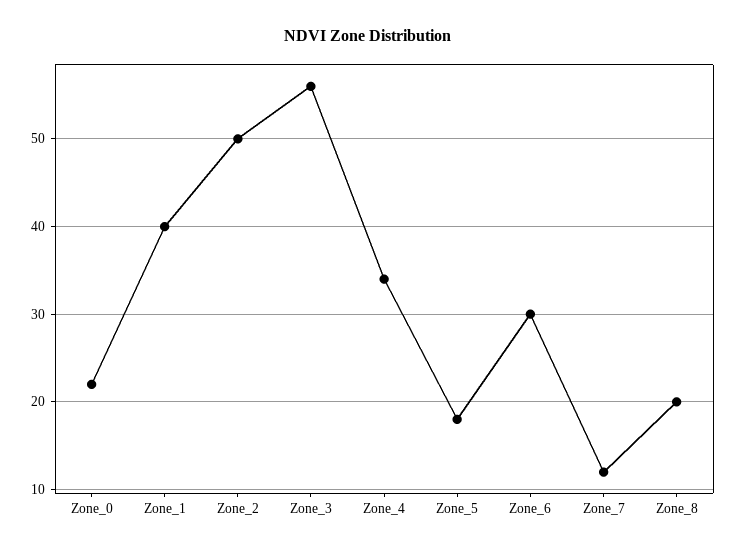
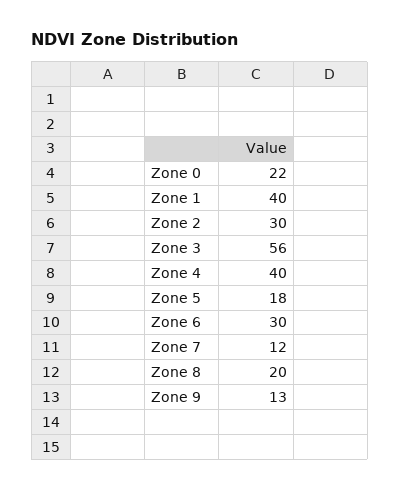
Zone_2: 50 -> 30
Zone_4: 34 -> 40
Zone 9: none -> 13

